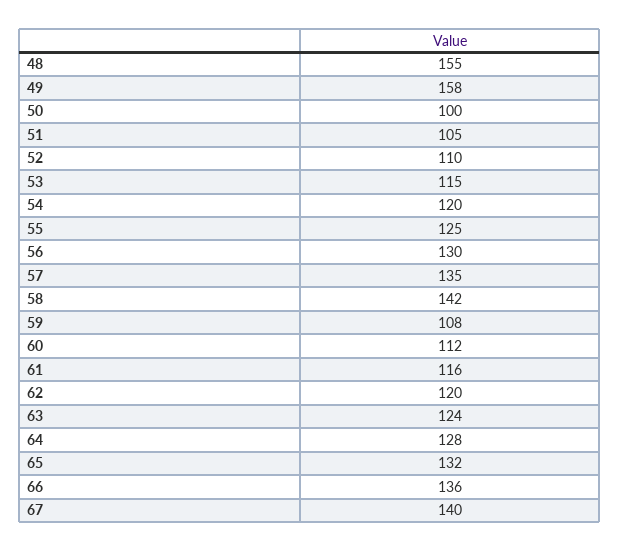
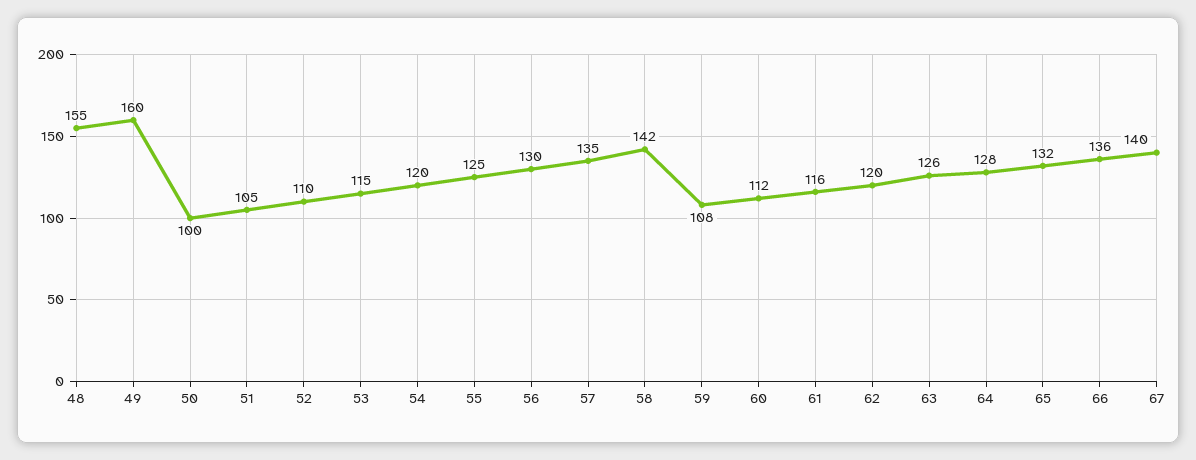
49: 158 -> 160
63: 124 -> 126

